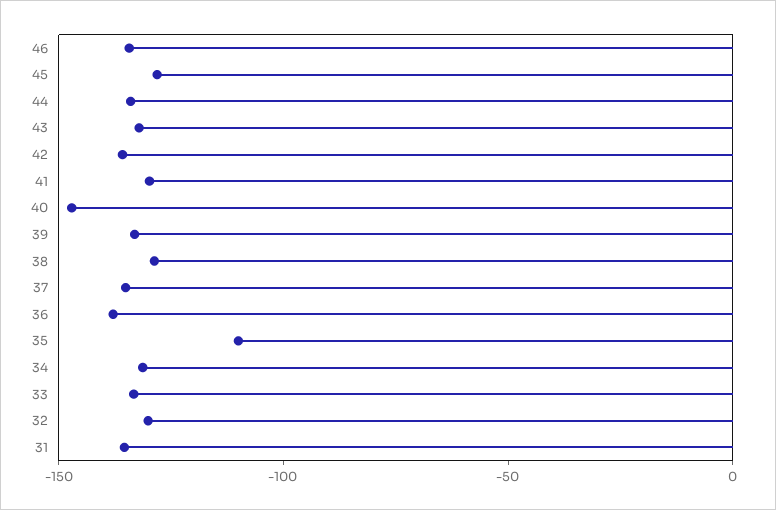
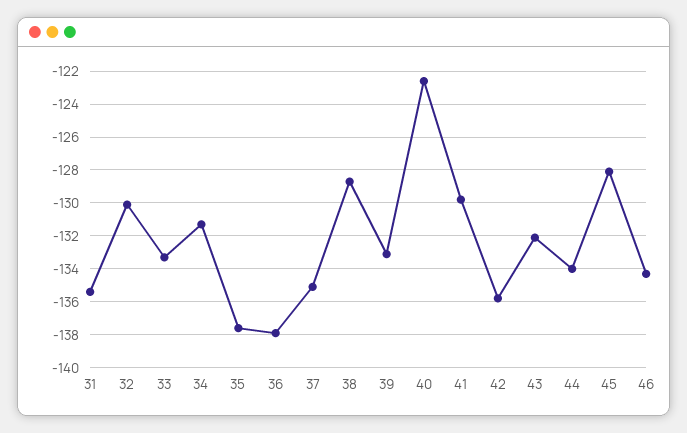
40: -150 -> -122.5
35: -110 -> -137.5

